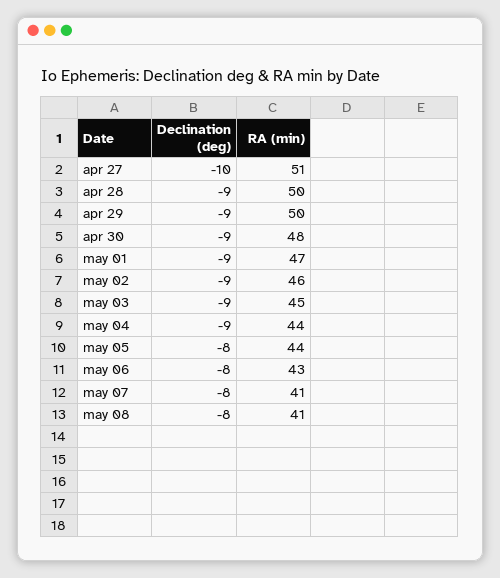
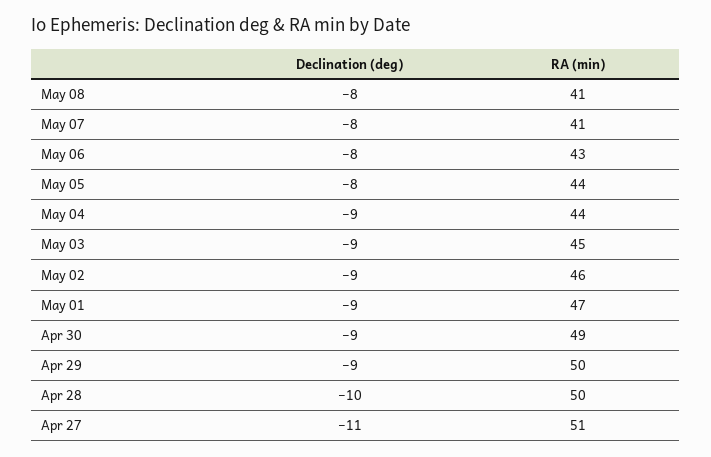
Declination (deg), apr 27: -10 -> -11
Declination (deg), apr 28: -9 -> -10
RA (min), apr 30: 48 -> 49

